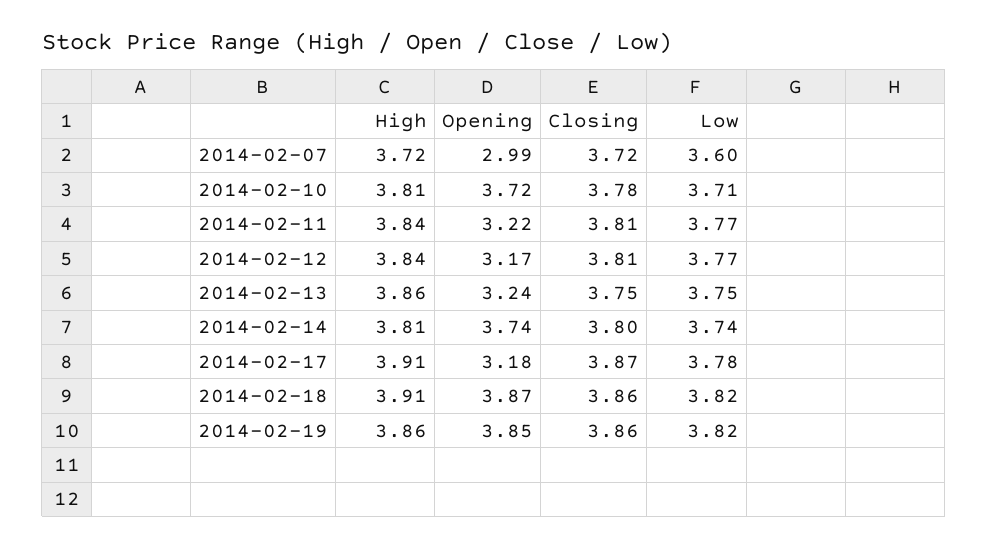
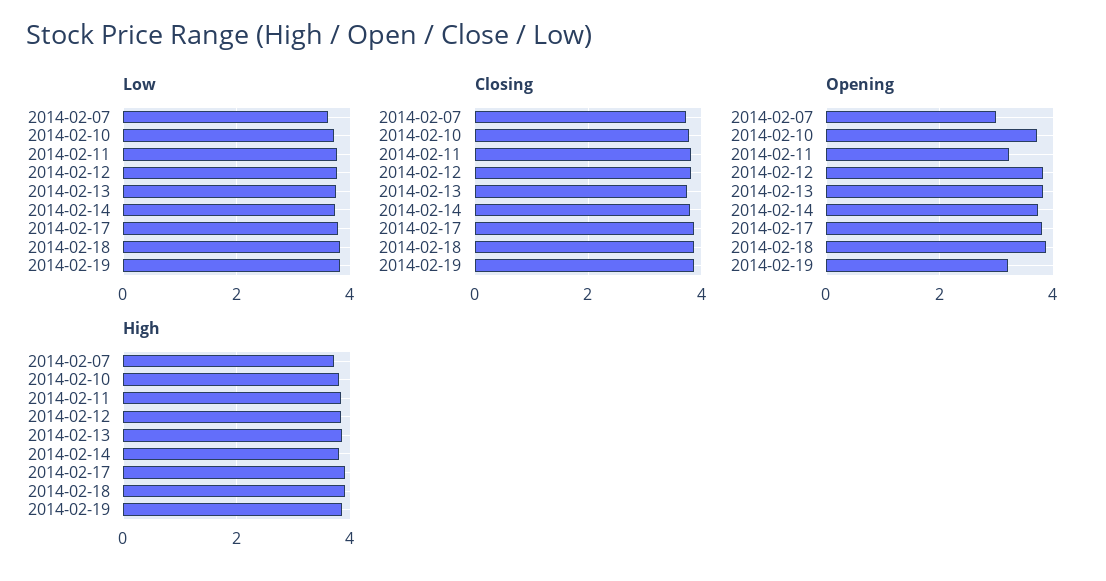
Opening, 2014-02-12: 3.17 -> 3.8
Opening, 2014-02-13: 3.24 -> 3.8
Opening, 2014-02-17: 3.18 -> 3.8
Opening, 2014-02-19: 3.85 -> 3.2

